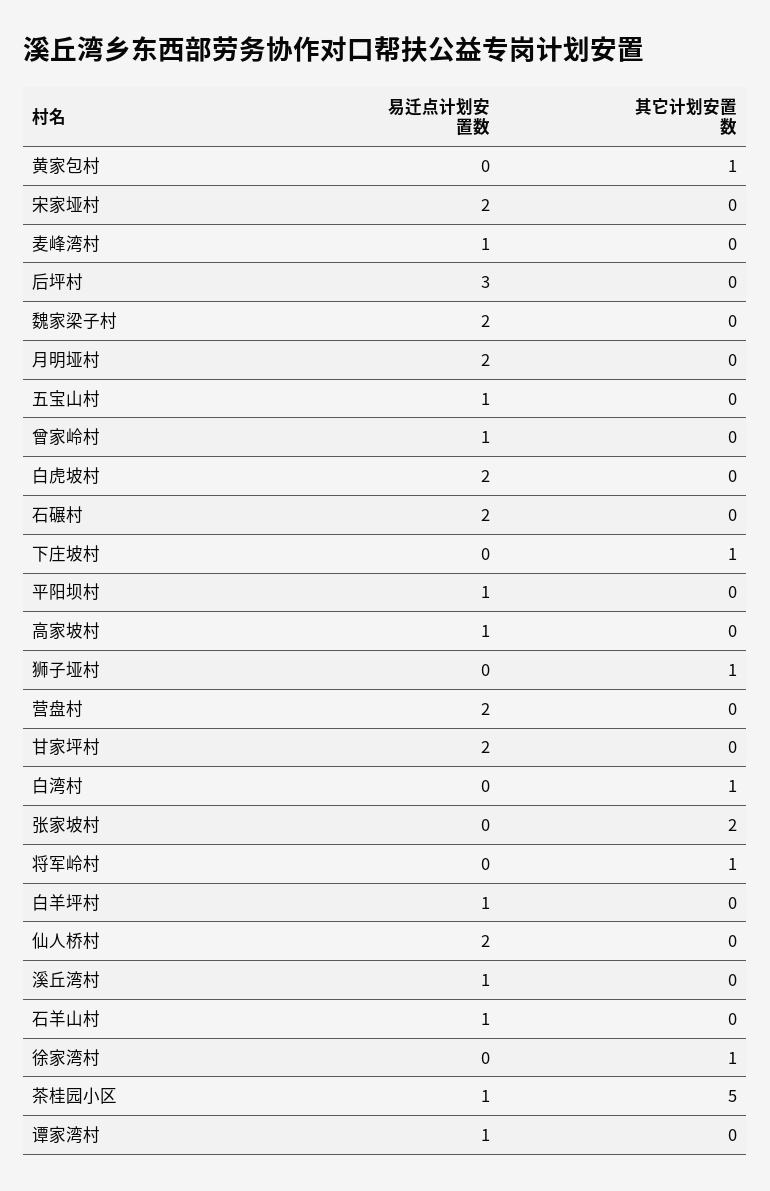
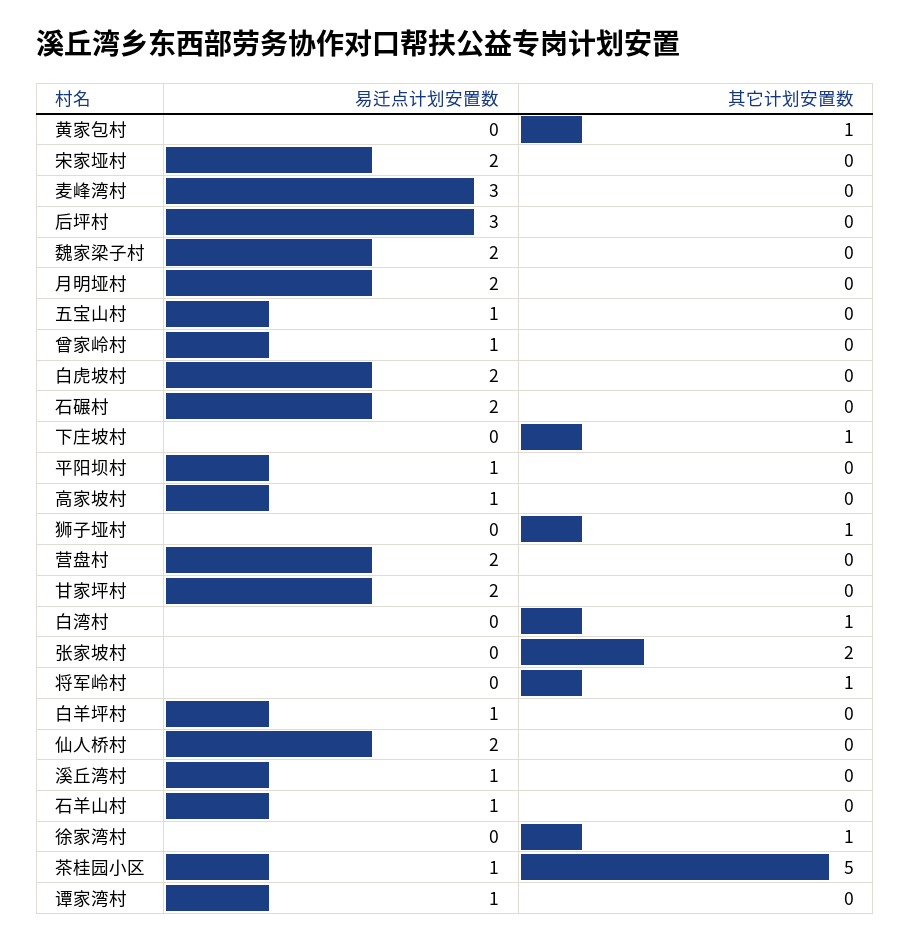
易迁点计划安置数, 麦峰湾村: 1 -> 3

